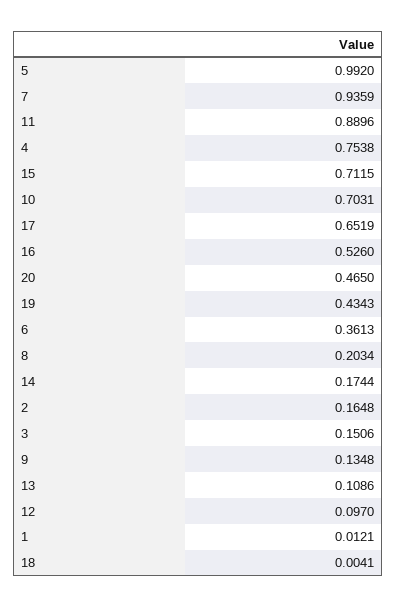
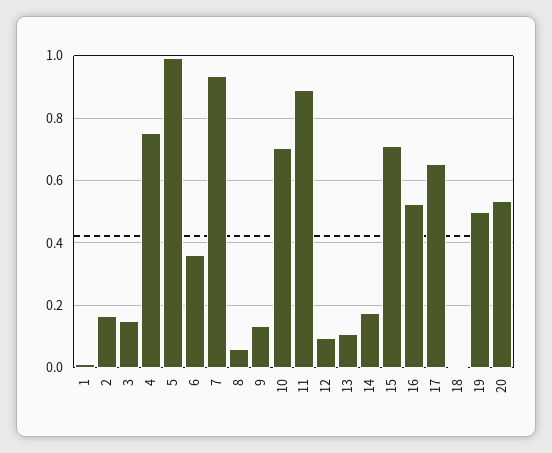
20: 0.465 -> 0.54
19: 0.4343 -> 0.5
8: 0.2034 -> 0.06

